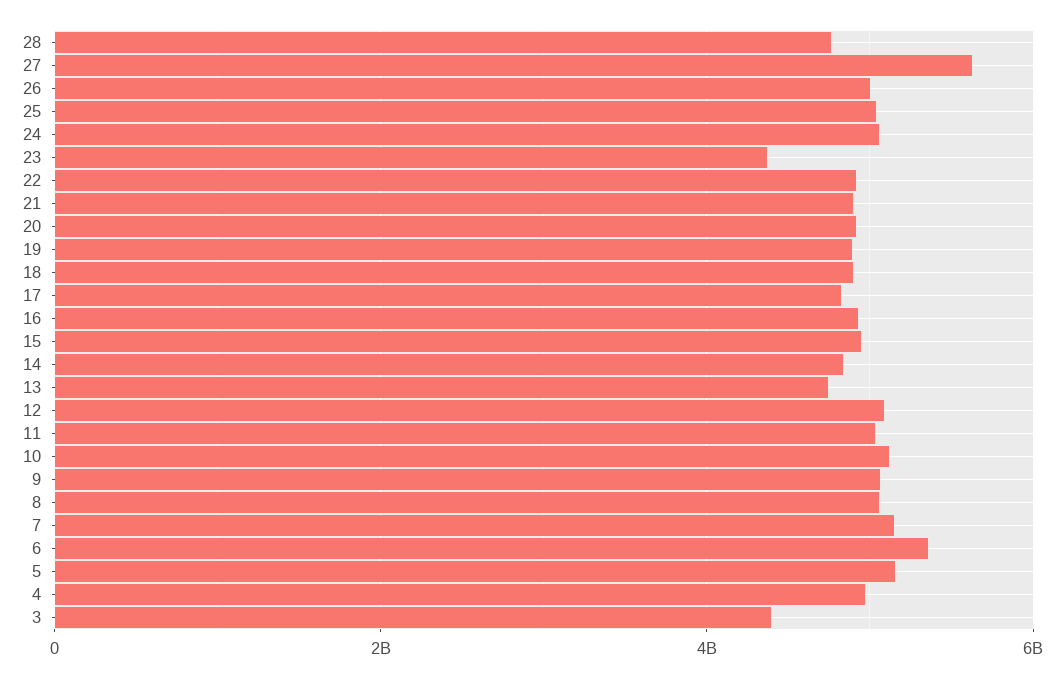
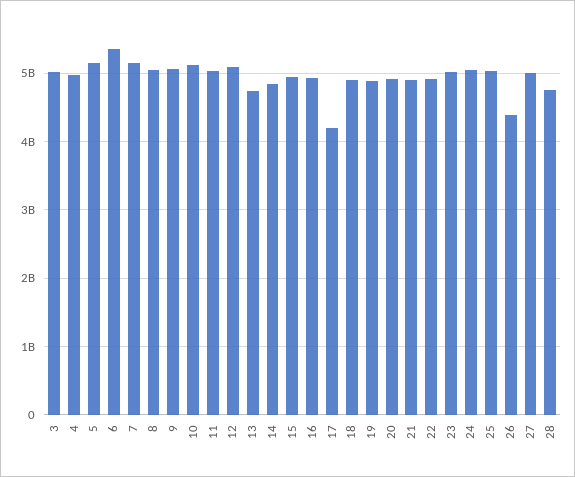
27: 5600000000 -> 5000000000
26: 5000000000 -> 4400000000
23: 4400000000 -> 5000000000
17: 4800000000 -> 4200000000
3: 4400000000 -> 5000000000

